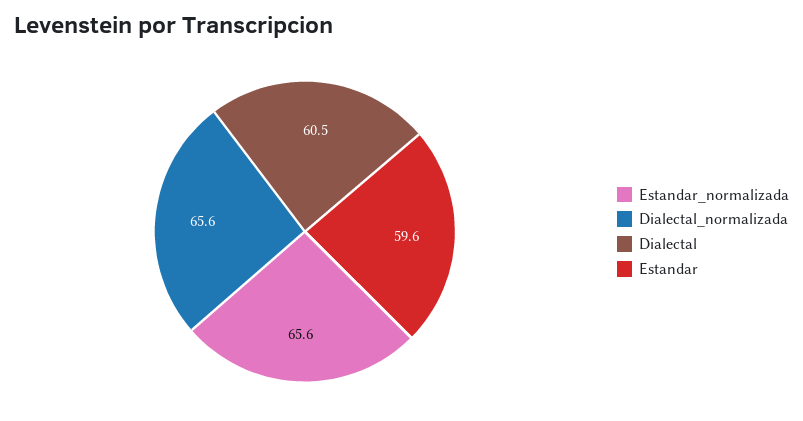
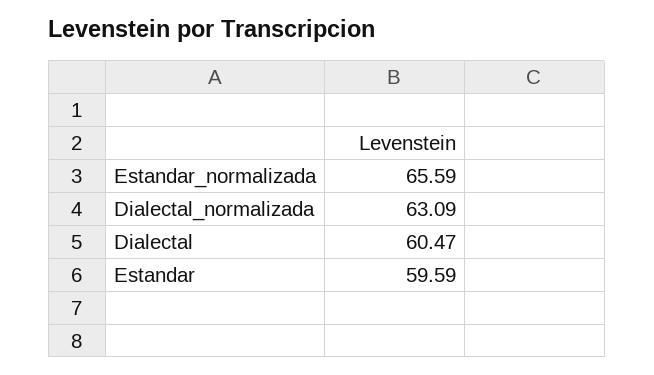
Dialectal_normalizada: 65.6 -> 63.09

